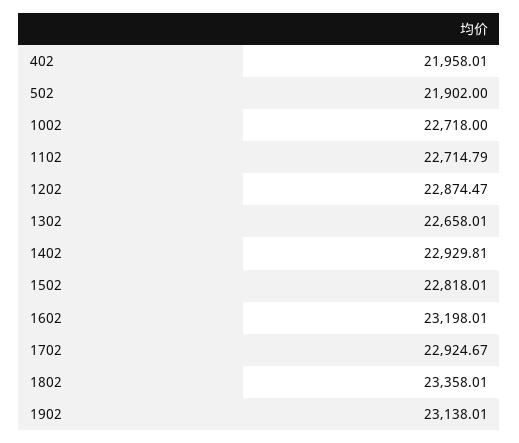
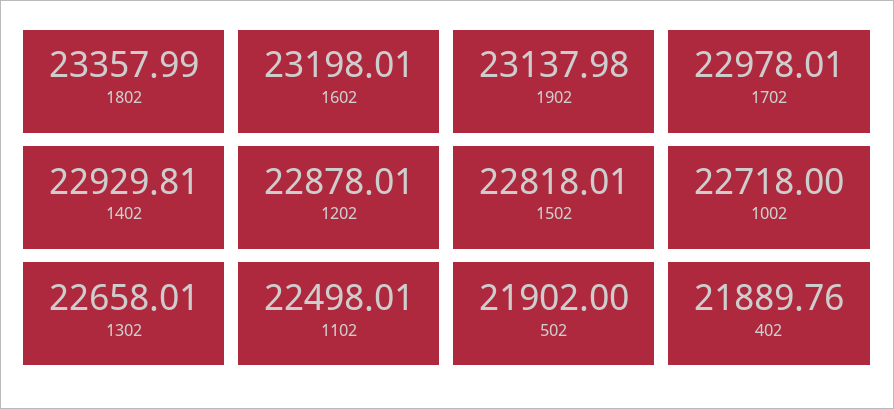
402: 21958.01 -> 21889.76
1102: 22714.79 -> 22498.01
1202: 22874.47 -> 22878.01
1702: 22924.67 -> 22978.01
1802: 23358.01 -> 23357.99
1902: 23138.01 -> 23137.98

